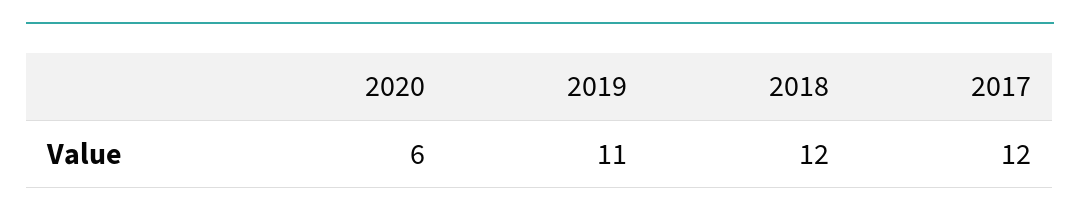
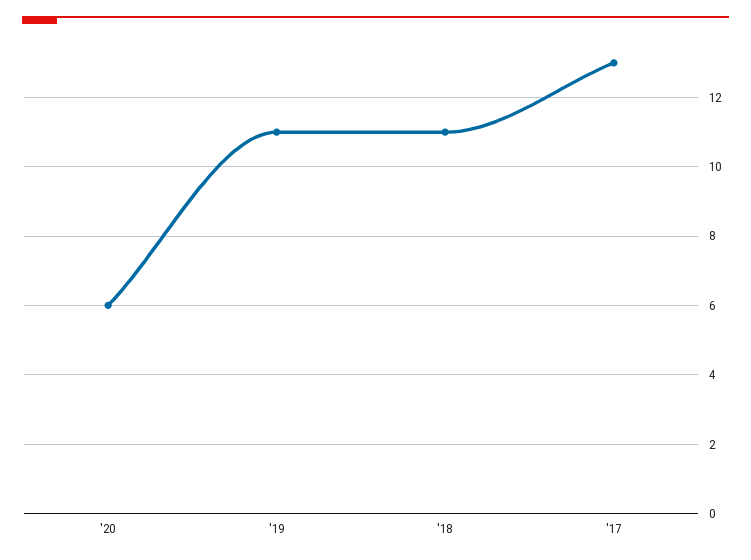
2018: 12 -> 11
2017: 12 -> 13

